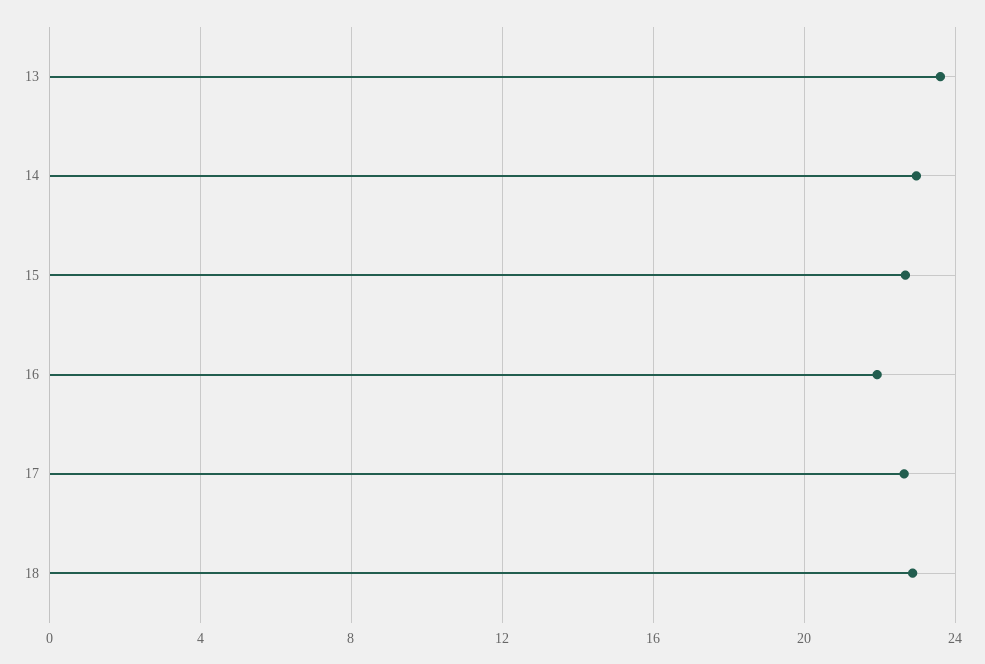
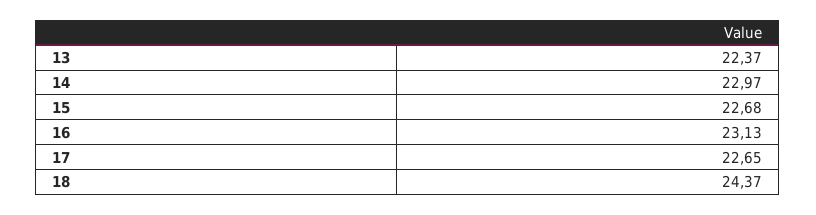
13: 23.5 -> 22.37
16: 22 -> 23.13
18: 23 -> 24.37

